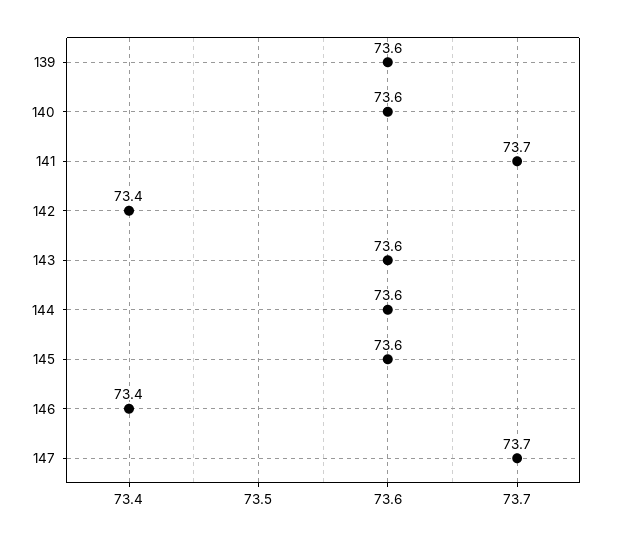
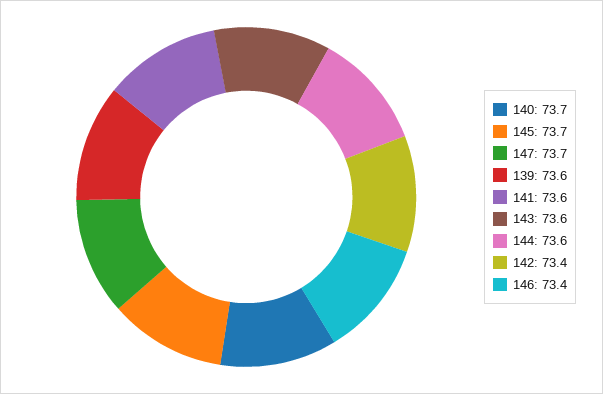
140: 73.6 -> 73.7
141: 73.7 -> 73.6
145: 73.6 -> 73.7

